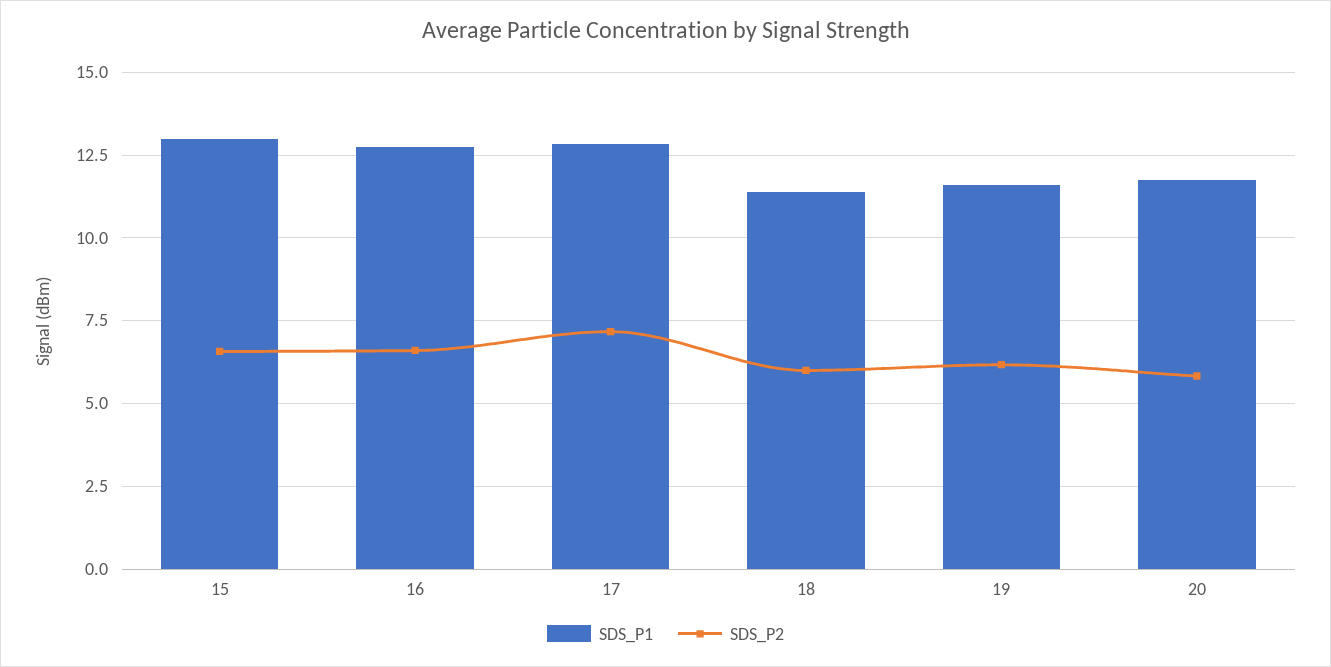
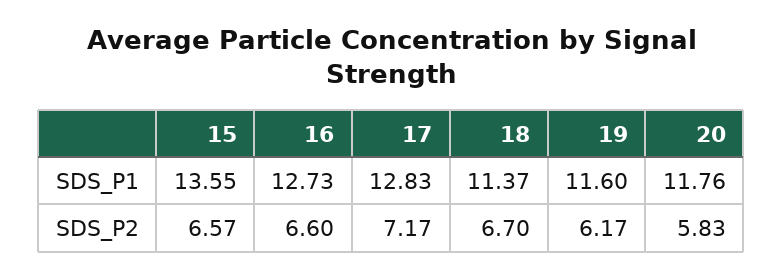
SDS_P1, 15: 13 -> 13.55
SDS_P2, 18: 6 -> 6.7

